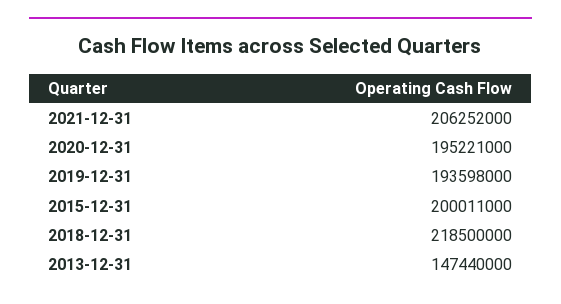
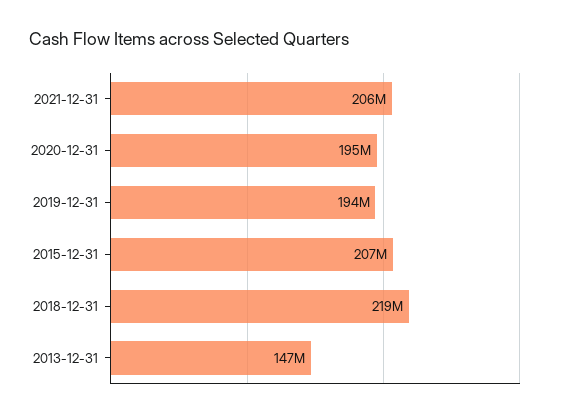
2015-12-31: 200011000 -> 207000000

